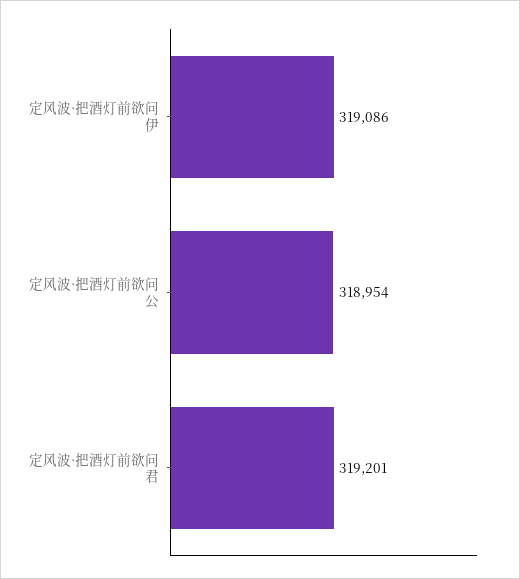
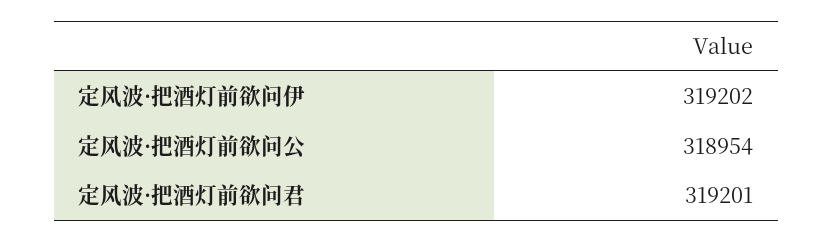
定风波·把酒灯前欲问伊: 319086 -> 319202

